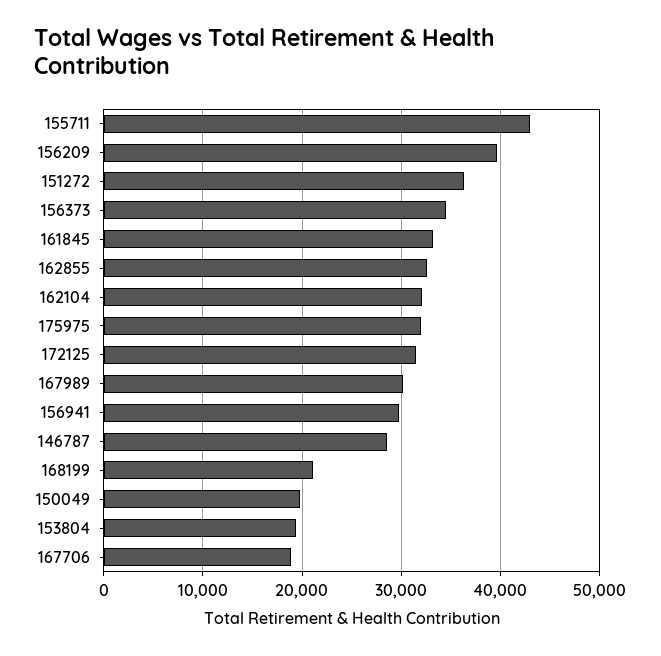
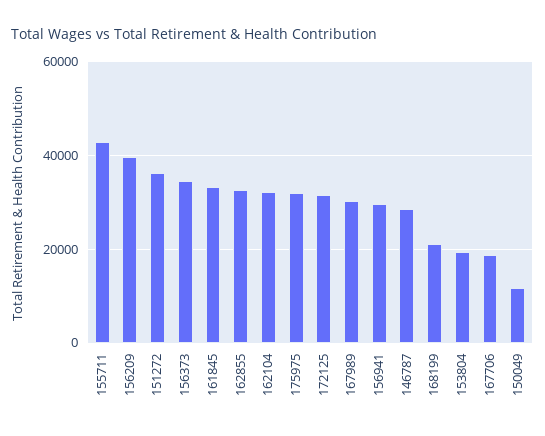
150049: 20000 -> 12000

